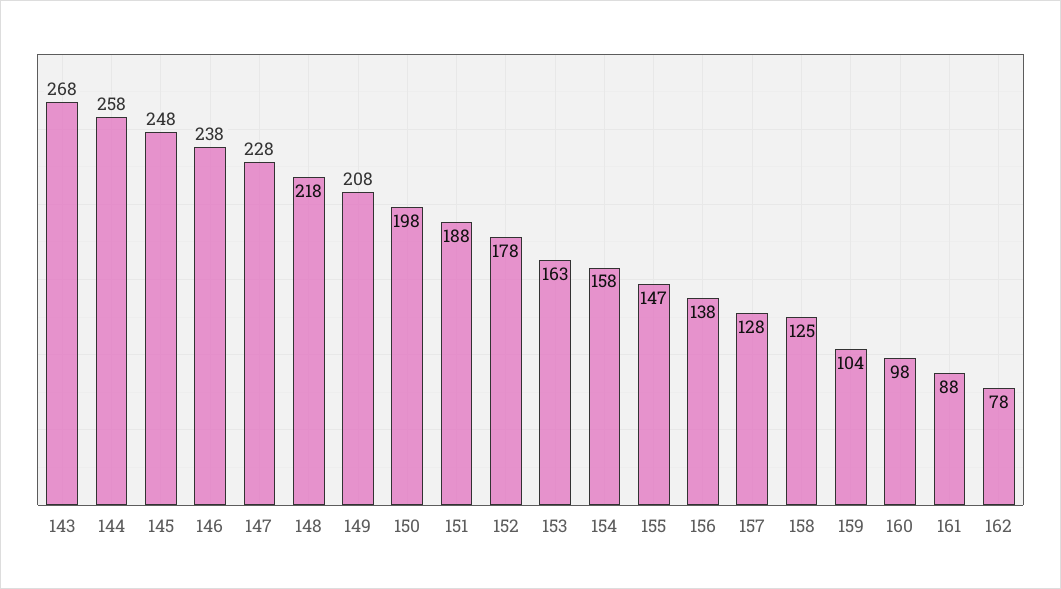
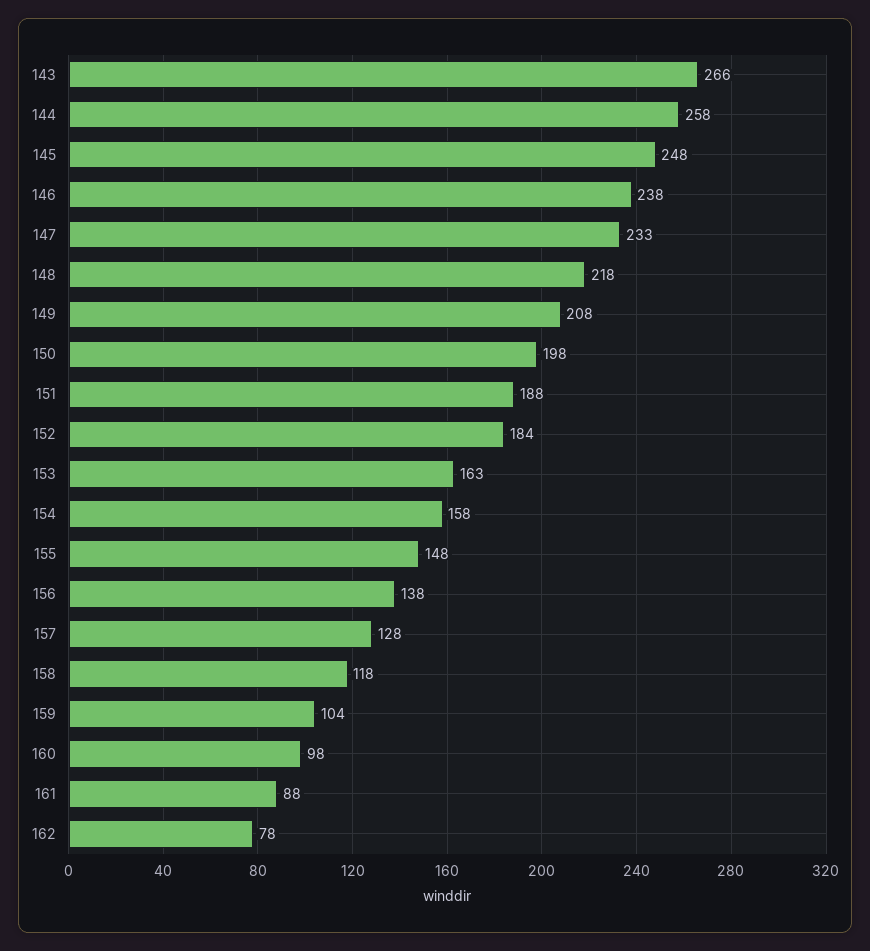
143: 268 -> 266
147: 228 -> 233
152: 178 -> 184
155: 147 -> 148
158: 125 -> 118

